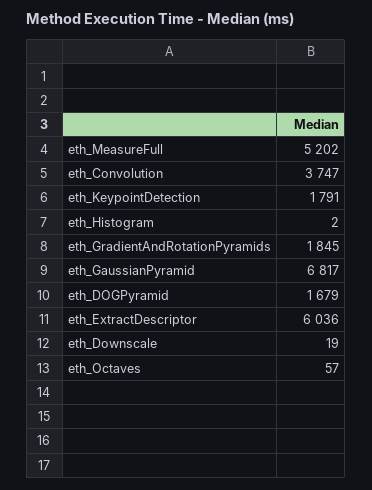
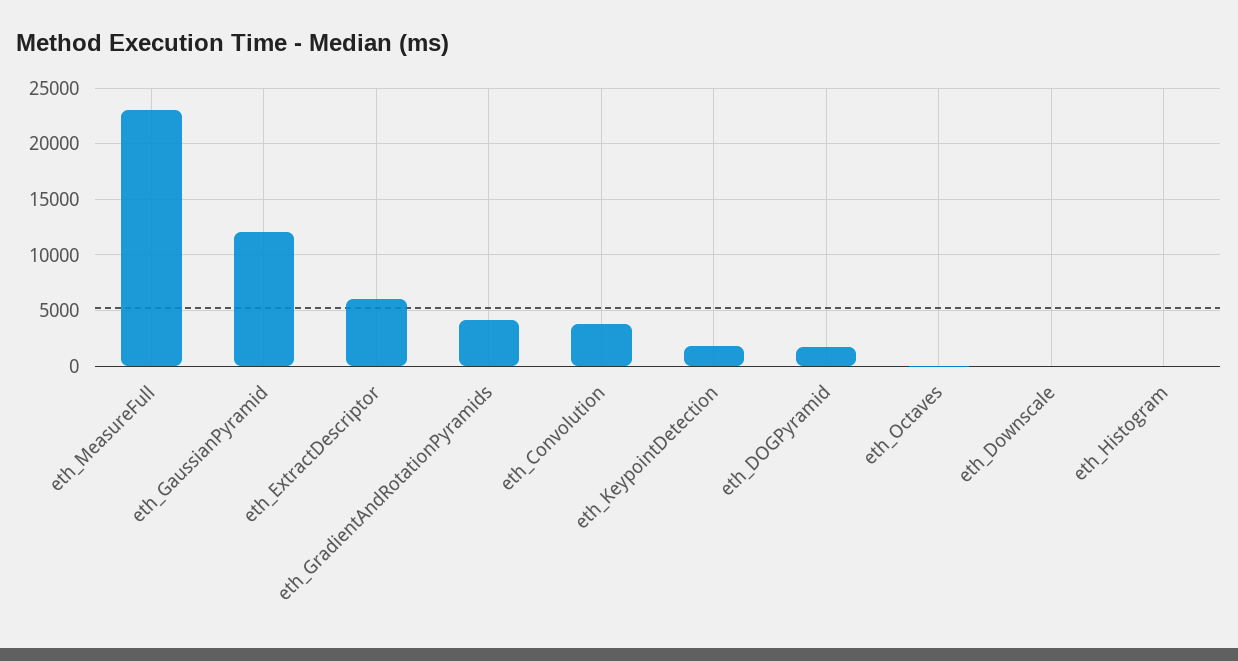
eth_MeasureFull: 5202 -> 23000
eth_GradientAndRotationPyramids: 1845 -> 4000
eth_GaussianPyramid: 6817 -> 12000

